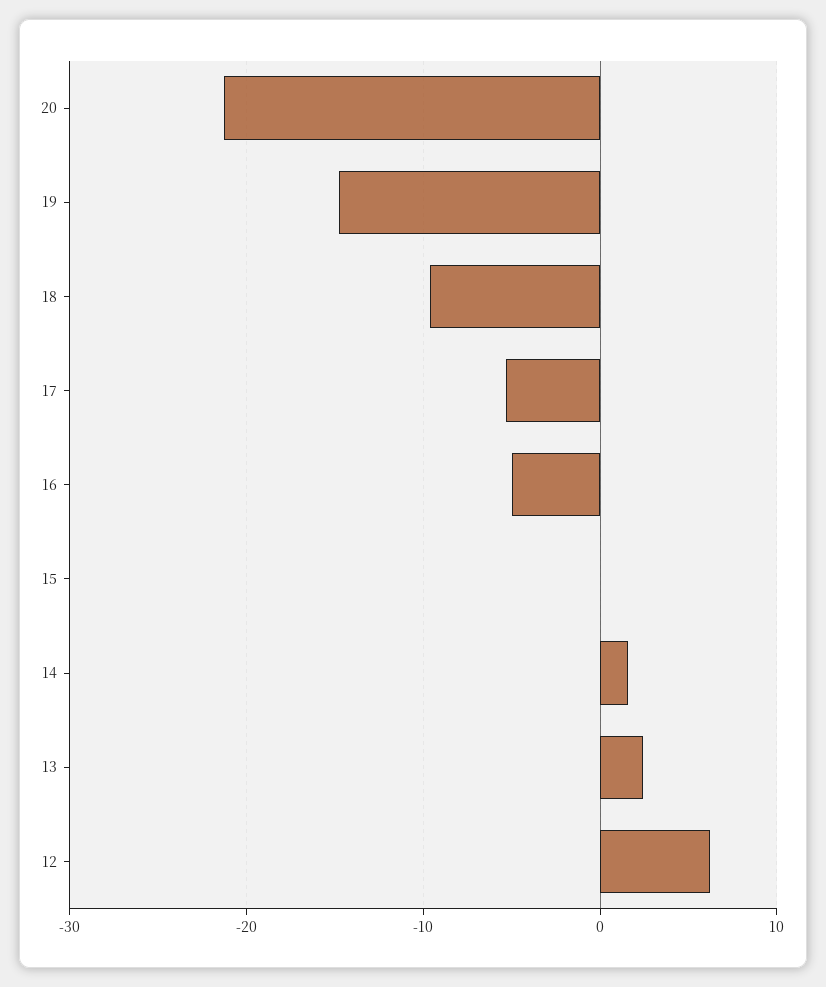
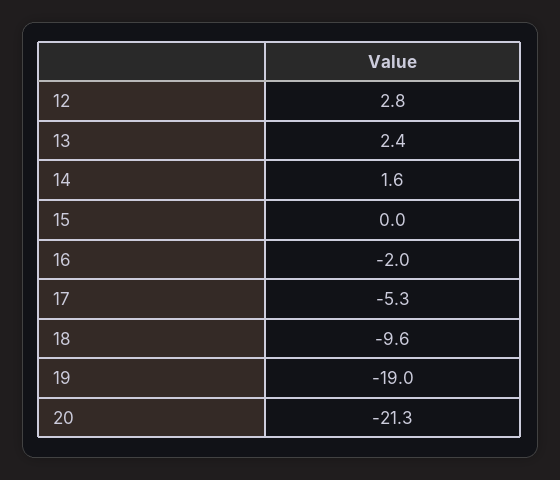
19: -15 -> -19
16: -5 -> -2
12: 6 -> 2.8

